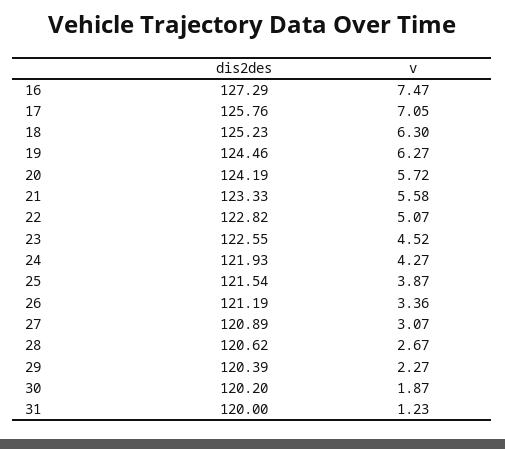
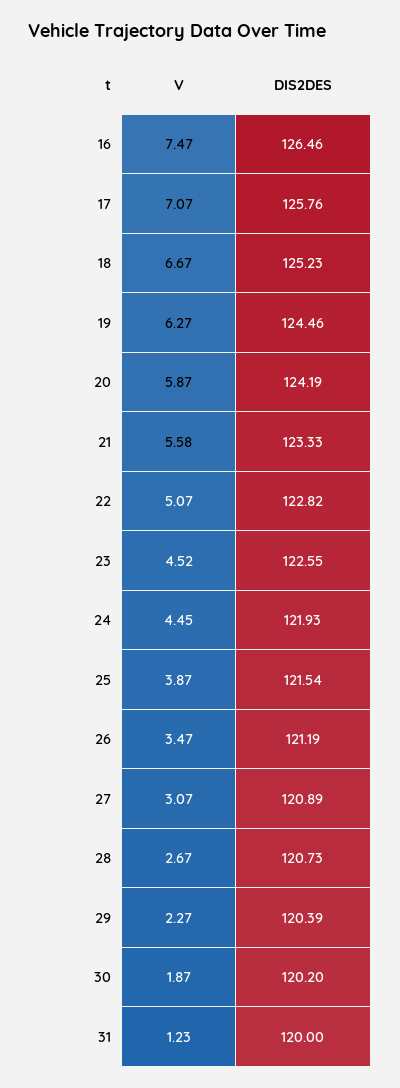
dis2des, 16: 127.29 -> 126.46
v, 17: 7.05 -> 7.07
v, 18: 6.3 -> 6.67
v, 20: 5.72 -> 5.87
v, 24: 4.27 -> 4.45
v, 26: 3.36 -> 3.47
dis2des, 28: 120.62 -> 120.73

